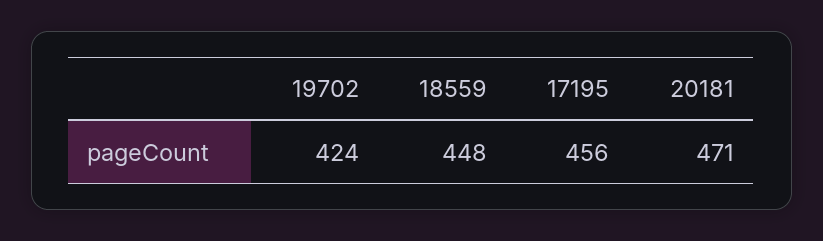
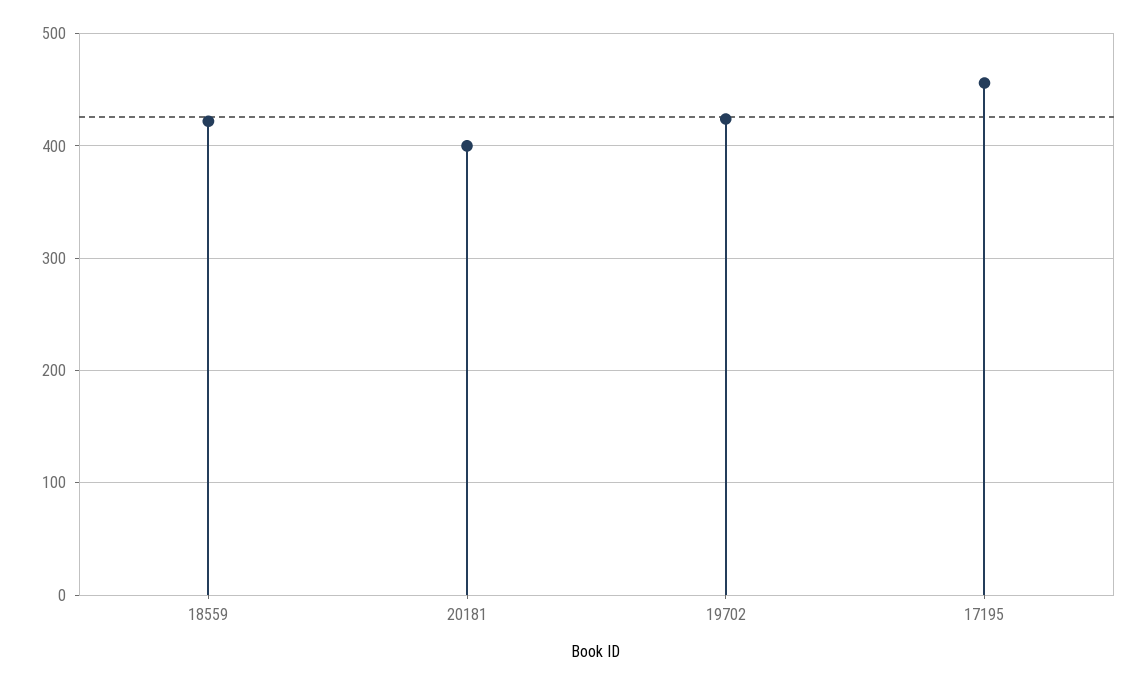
18559: 448 -> 420
20181: 471 -> 400

